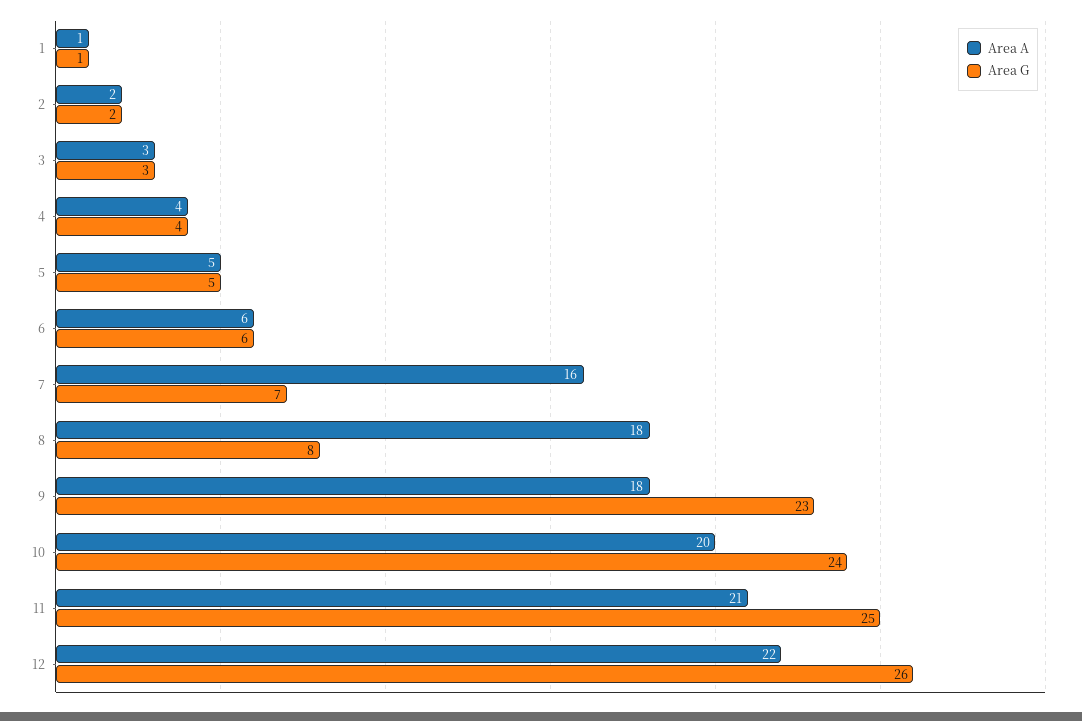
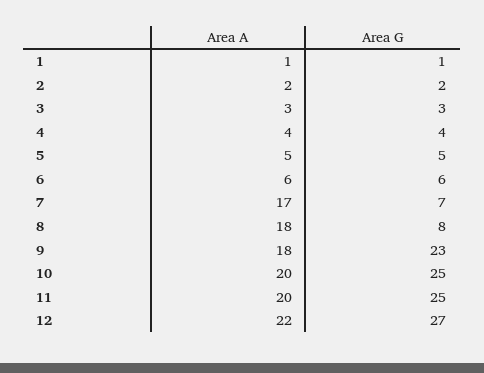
Area A, 7: 16 -> 17
Area G, 10: 24 -> 25
Area A, 11: 21 -> 20
Area G, 12: 26 -> 27

